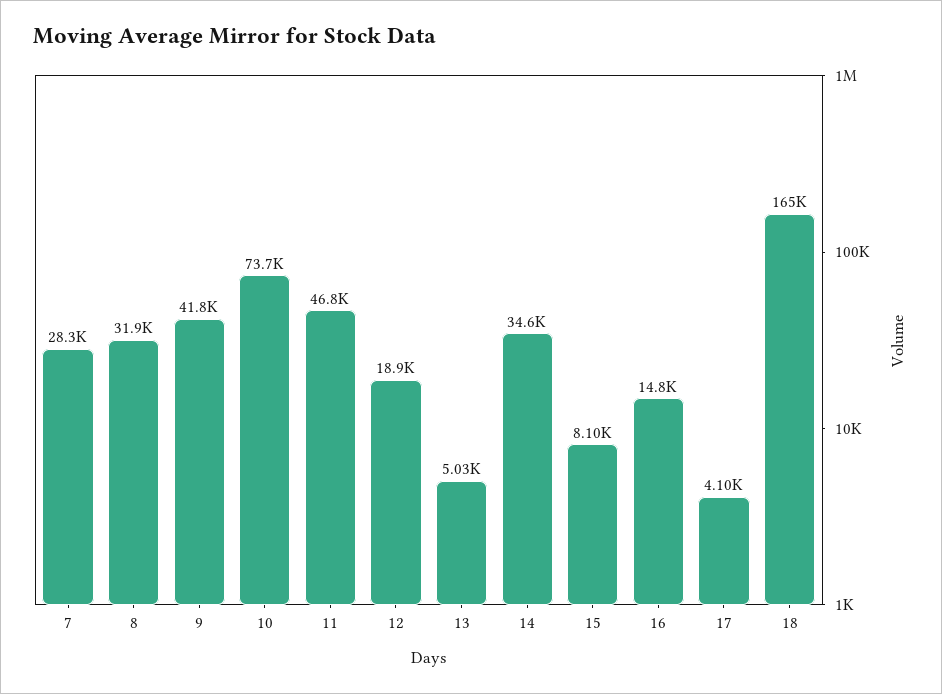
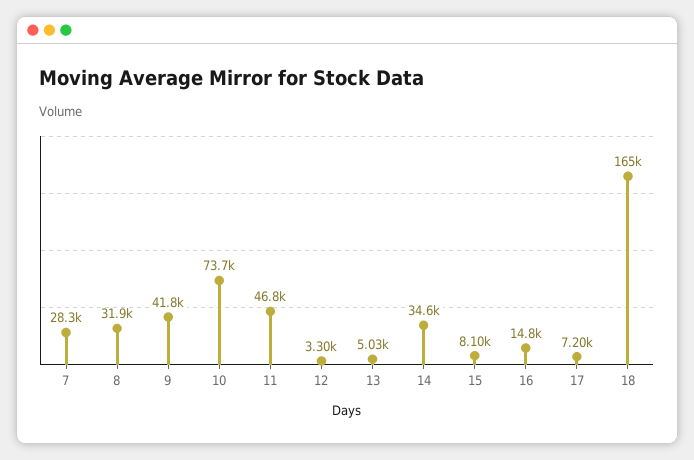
12: 18900 -> 3300
17: 4100 -> 7200

